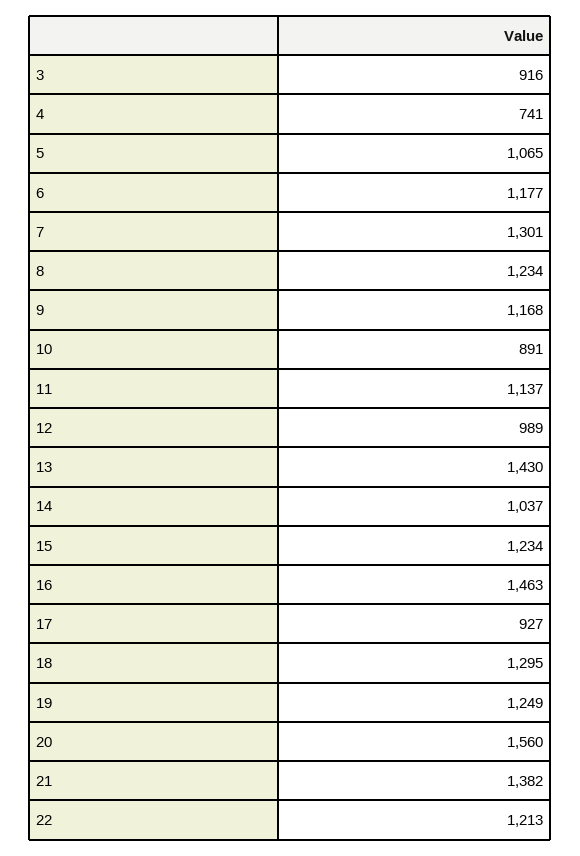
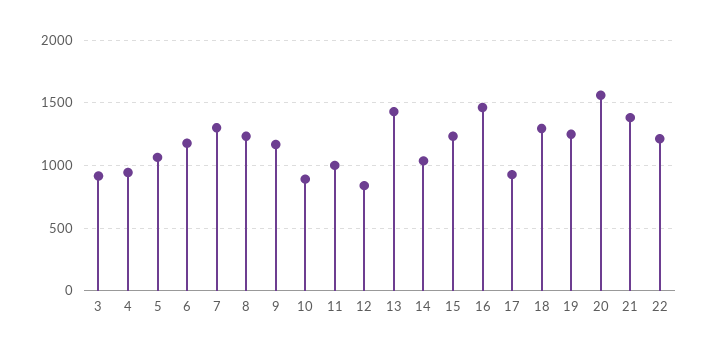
4: 741 -> 950
11: 1137 -> 1000
12: 989 -> 850

